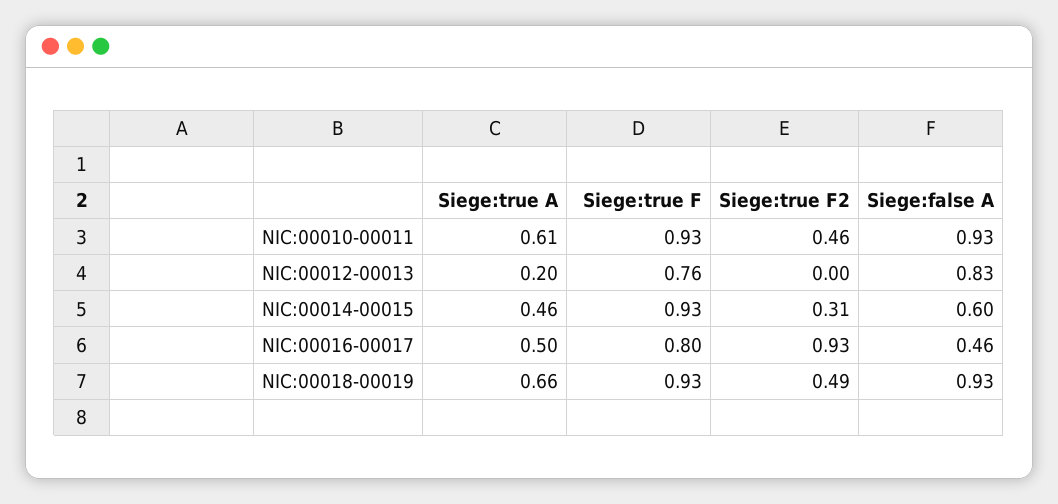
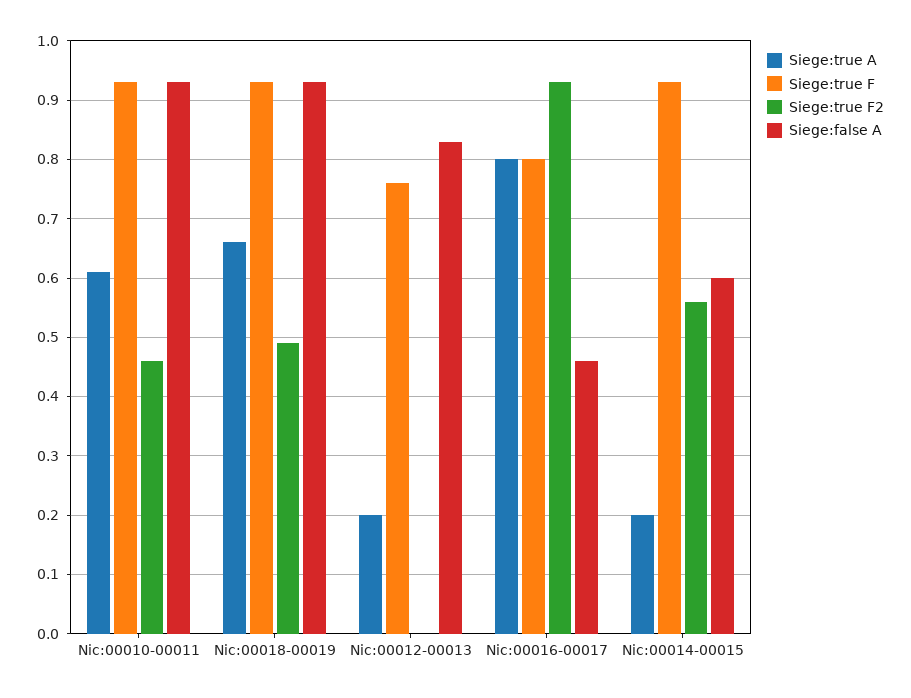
Siege:true A, NIC:00014-00015: 0.46 -> 0.2
Siege:true F2, NIC:00014-00015: 0.31 -> 0.55
Siege:true A, NIC:00016-00017: 0.5 -> 0.8

